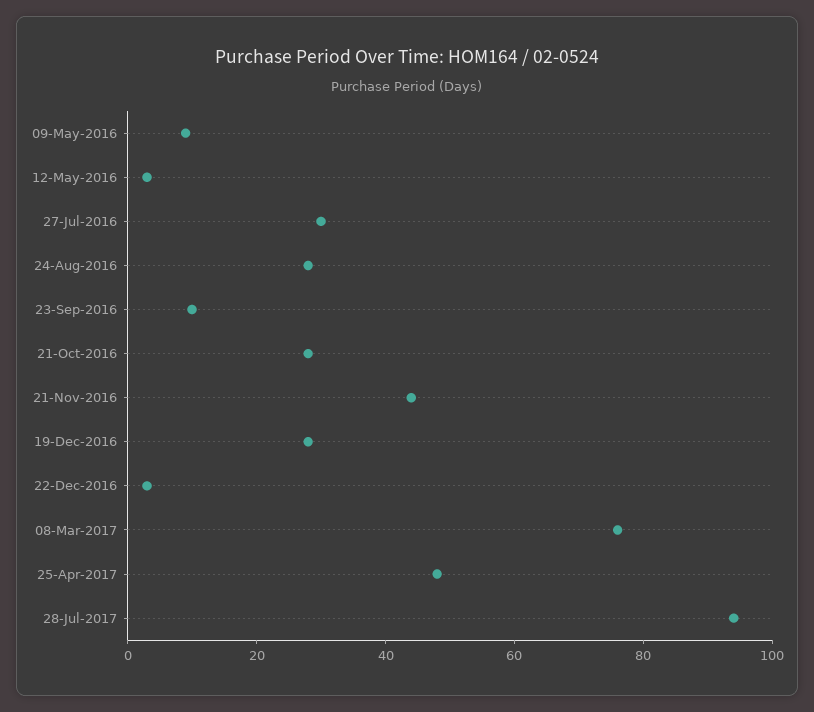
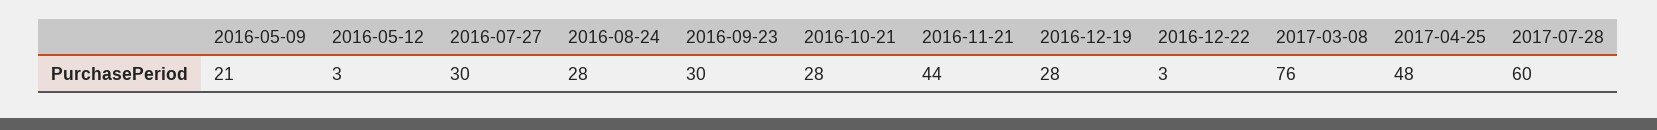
09-May-2016: 10 -> 21
23-Sep-2016: 10 -> 30
28-Jul-2017: 95 -> 60

